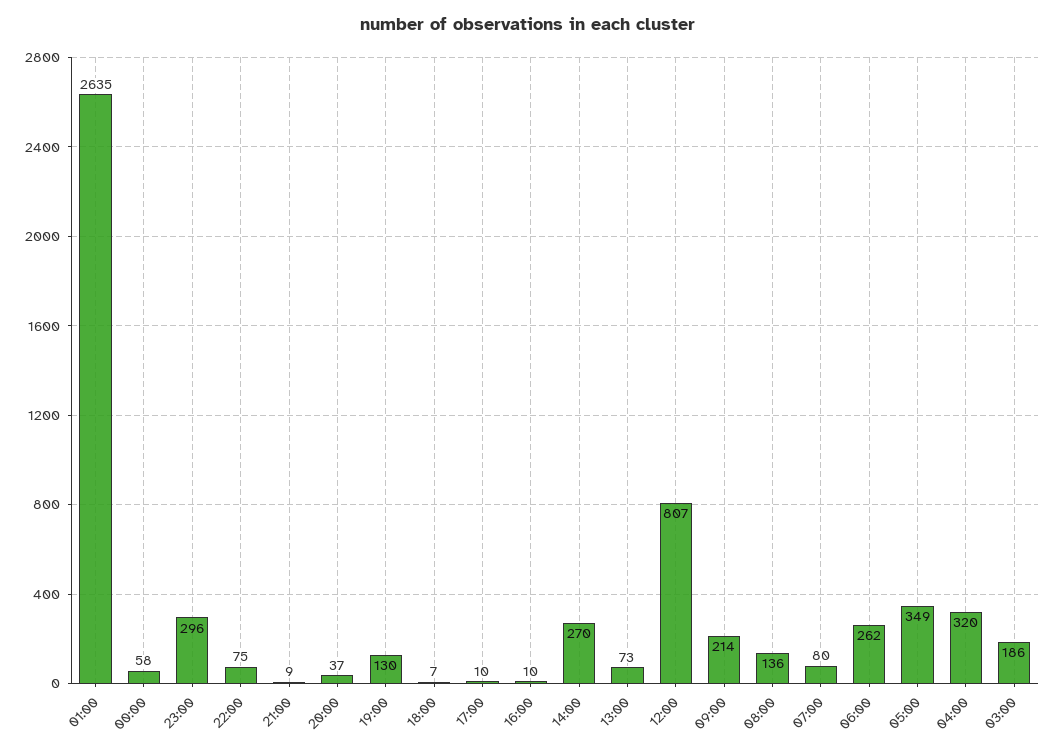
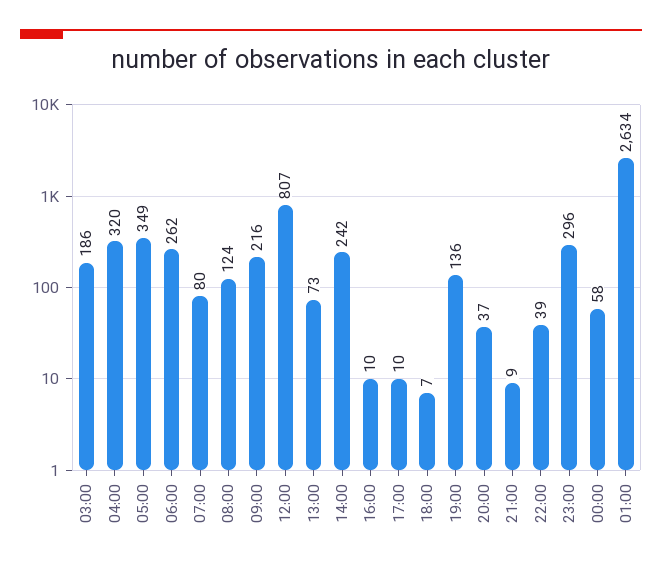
01:00: 2635 -> 2634
22:00: 75 -> 39
19:00: 130 -> 136
14:00: 270 -> 242
09:00: 214 -> 216
08:00: 136 -> 124

